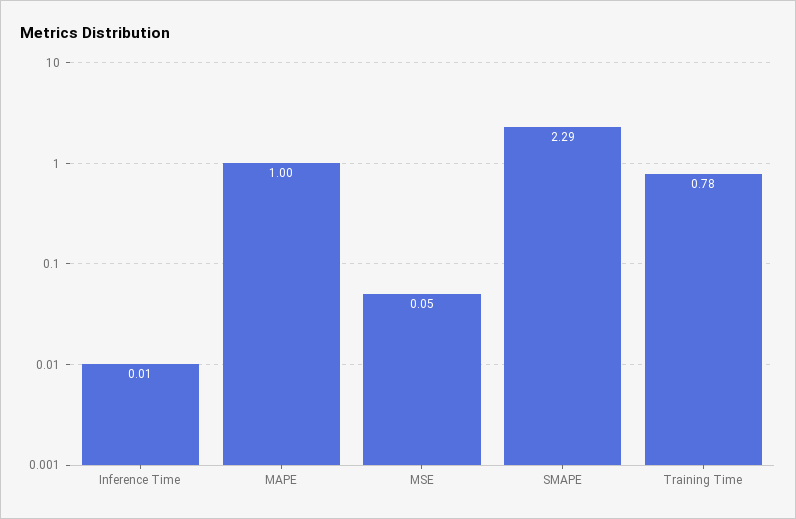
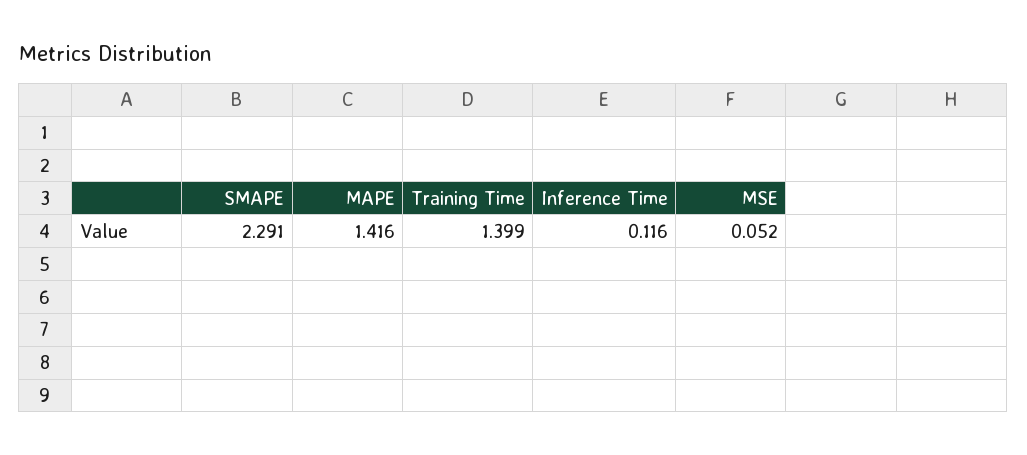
Inference Time: 0.01 -> 0.116
MAPE: 1 -> 1.416
Training Time: 0.78 -> 1.399

